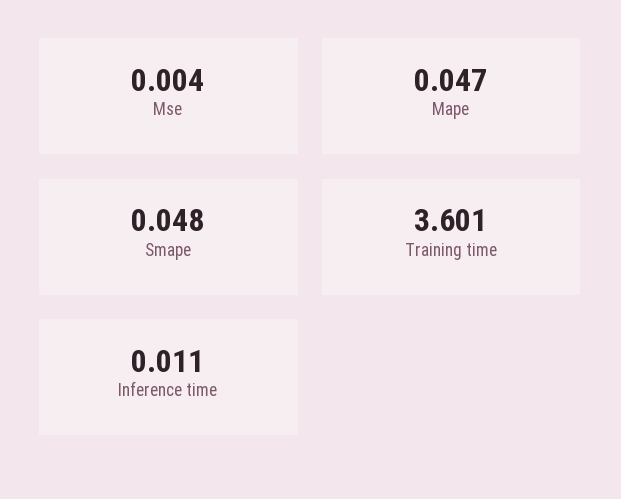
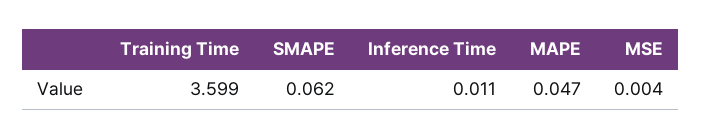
Smape: 0.048 -> 0.062
Training time: 3.601 -> 3.599

